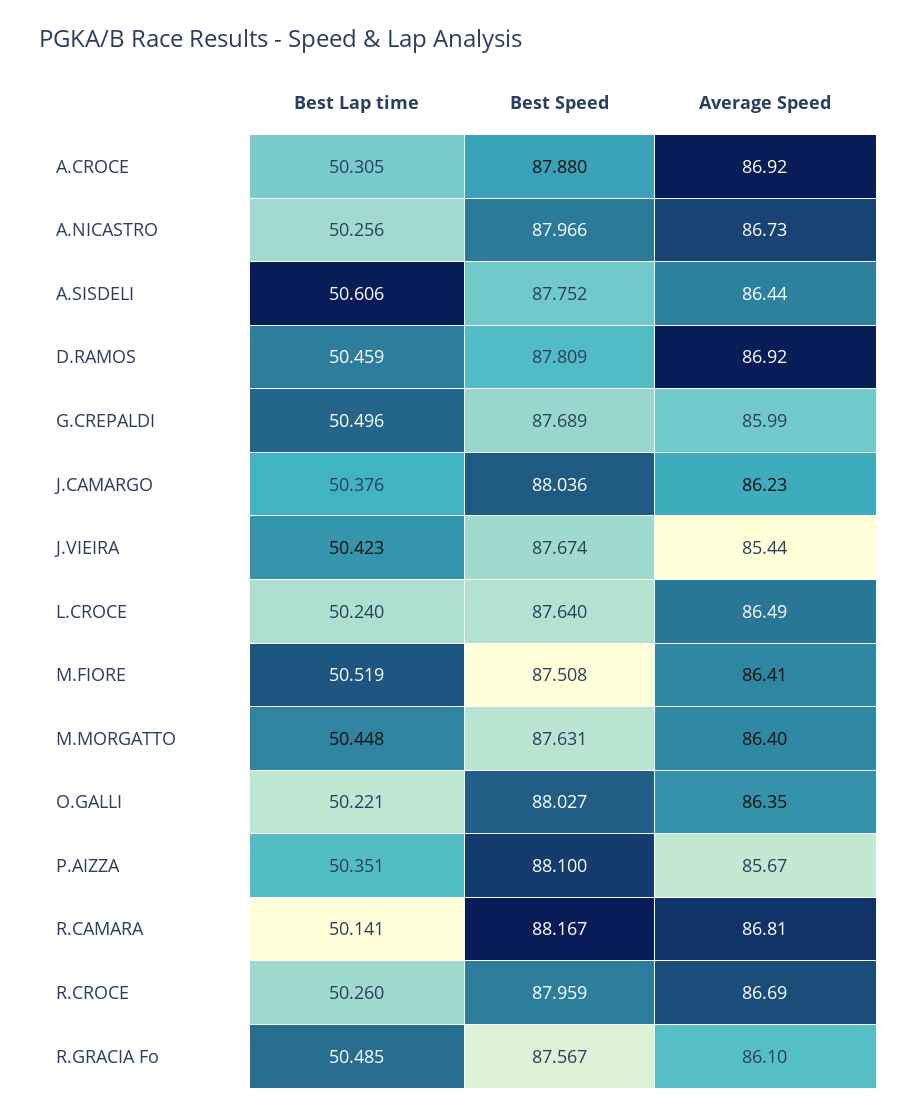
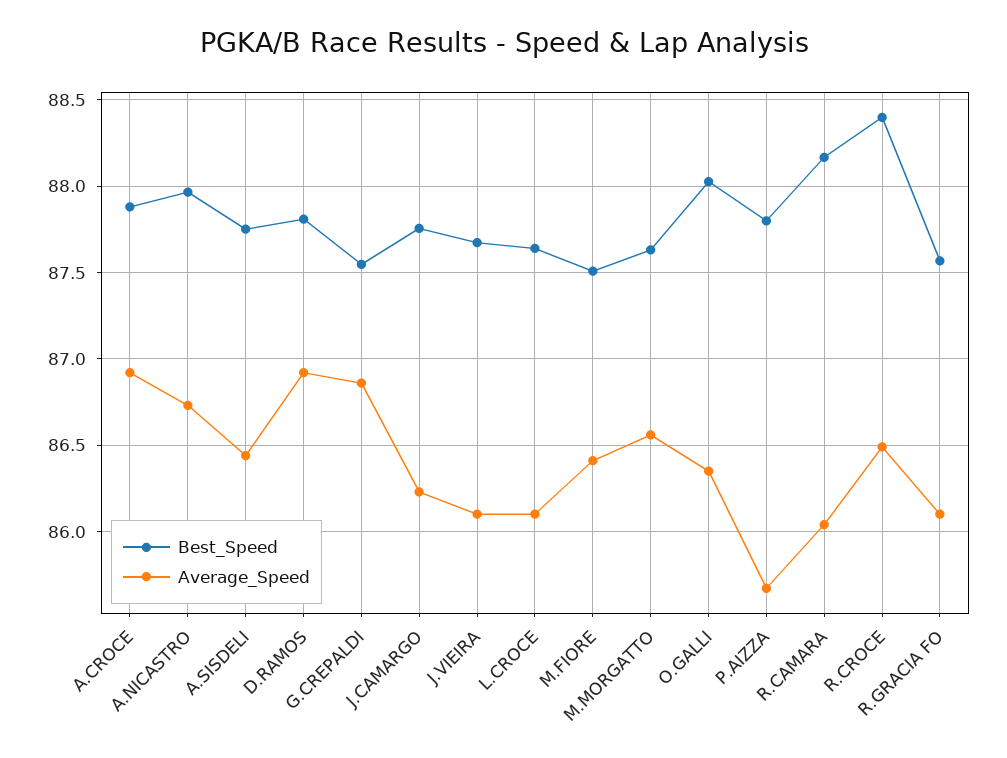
Best Lap time, A.CROCE: 50.305 -> none
Best Lap time, A.NICASTRO: 50.256 -> none
Best Lap time, A.SISDELI: 50.606 -> none
Best Lap time, D.RAMOS: 50.459 -> none
Best Lap time, G.CREPALDI: 50.496 -> none
Best Speed, G.CREPALDI: 87.689 -> 87.55
Average Speed, G.CREPALDI: 85.99 -> 86.85
Best Lap time, J.CAMARGO: 50.376 -> none
Best Speed, J.CAMARGO: 88.036 -> 87.75
Best Lap time, J.VIEIRA: 50.423 -> none
Average Speed, J.VIEIRA: 85.44 -> 86.1
Best Lap time, L.CROCE: 50.24 -> none
Average Speed, L.CROCE: 86.49 -> 86.1
Best Lap time, M.FIORE: 50.519 -> none
Best Lap time, M.MORGATTO: 50.448 -> none
Average Speed, M.MORGATTO: 86.4 -> 86.55
Best Lap time, O.GALLI: 50.221 -> none
Best Lap time, P.AIZZA: 50.351 -> none
Best Speed, P.AIZZA: 88.1 -> 87.8
Best Lap time, R.CAMARA: 50.141 -> none
Average Speed, R.CAMARA: 86.81 -> 86.05
Best Lap time, R.CROCE: 50.26 -> none
Best Speed, R.CROCE: 87.959 -> 88.4
Average Speed, R.CROCE: 86.69 -> 86.5
Best Lap time, R.GRACIA Fo: 50.485 -> none

